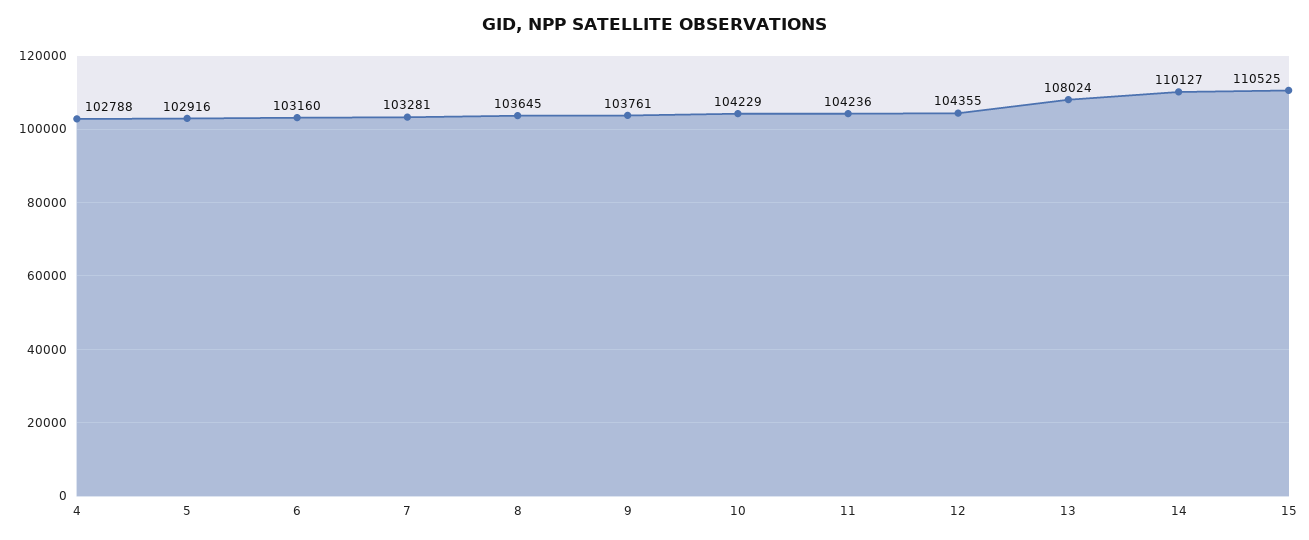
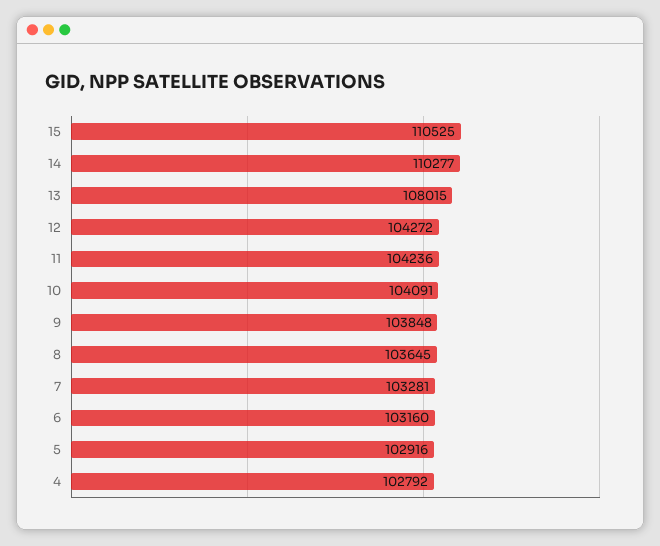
4: 102788 -> 102792
9: 103761 -> 103848
10: 104229 -> 104091
12: 104355 -> 104272
13: 108024 -> 108015
14: 110127 -> 110277

